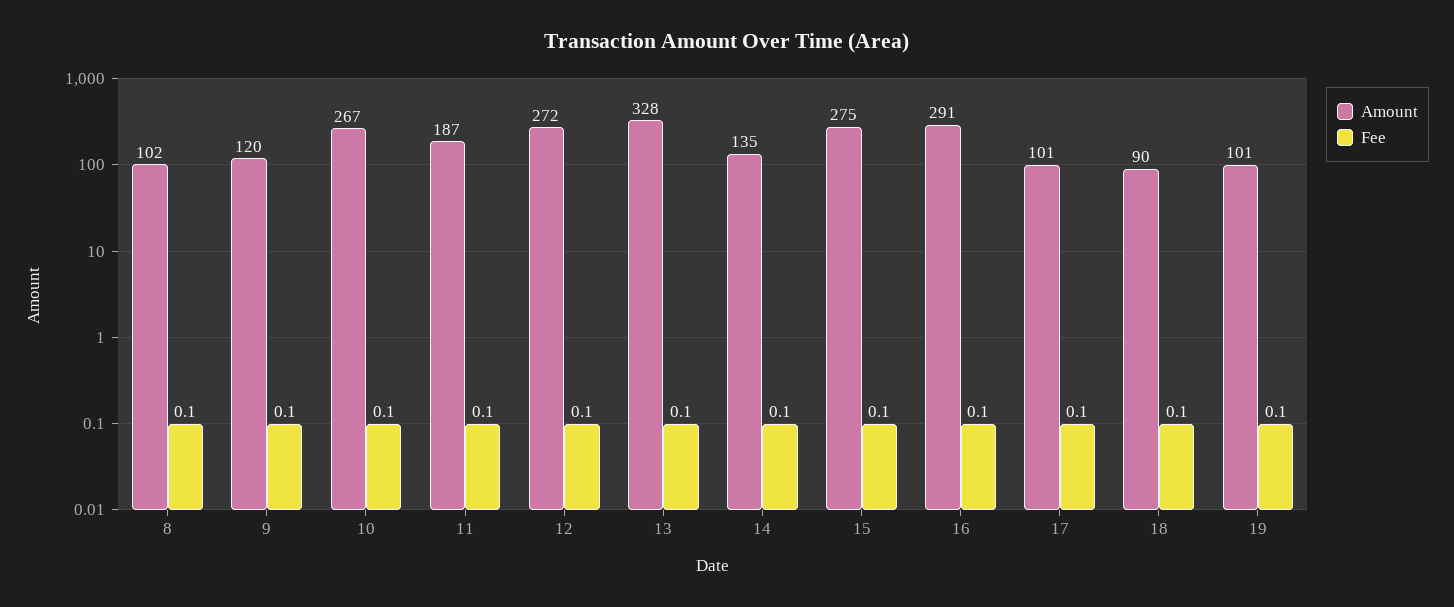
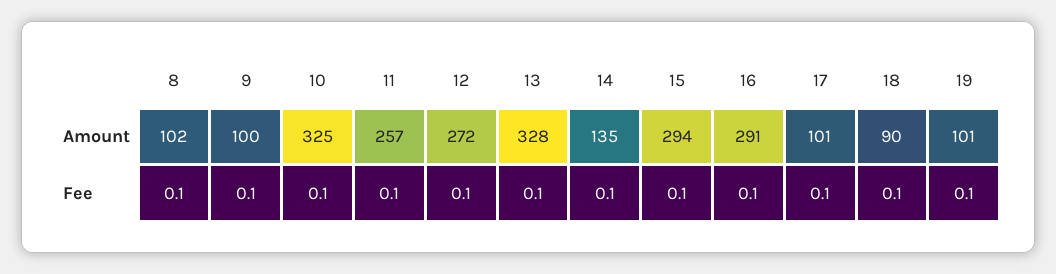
Amount, 9: 120 -> 100
Amount, 10: 267 -> 325
Amount, 11: 187 -> 257
Amount, 15: 275 -> 294

